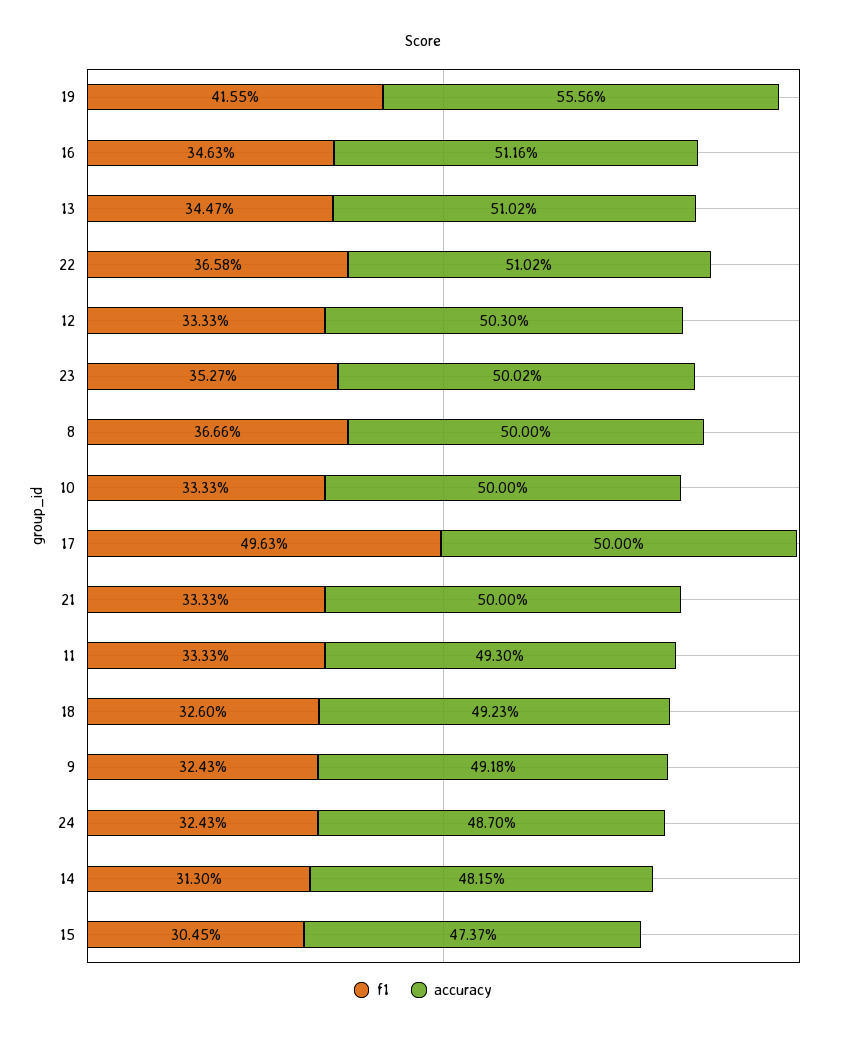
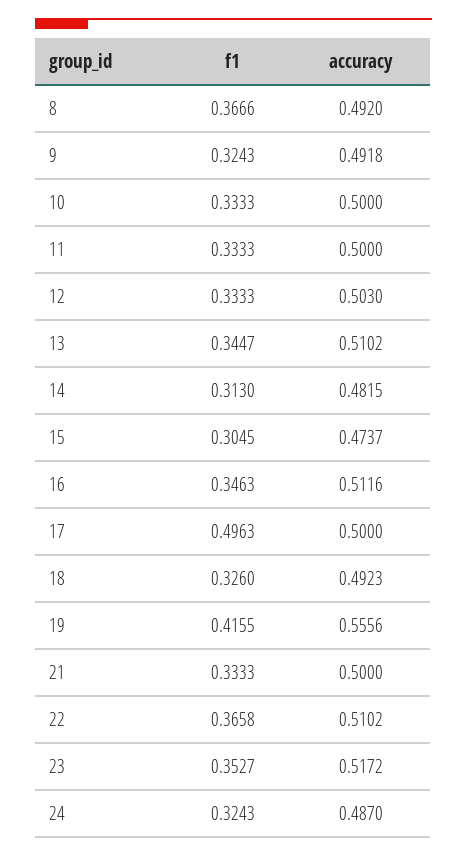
accuracy, 23: 0.5002 -> 0.5172
accuracy, 8: 0.5 -> 0.492
accuracy, 11: 0.493 -> 0.5

